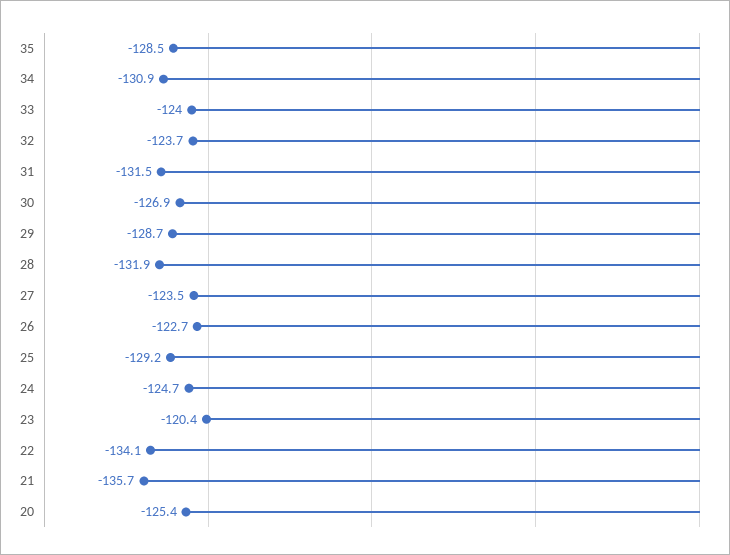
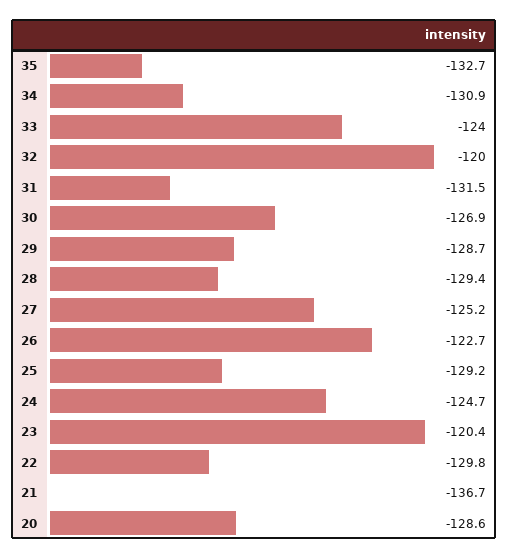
35: -128.5 -> -132.7
32: -123.7 -> -120
28: -131.9 -> -129.4
27: -123.5 -> -125.2
22: -134.1 -> -129.8
21: -135.7 -> -136.7
20: -125.4 -> -128.6

